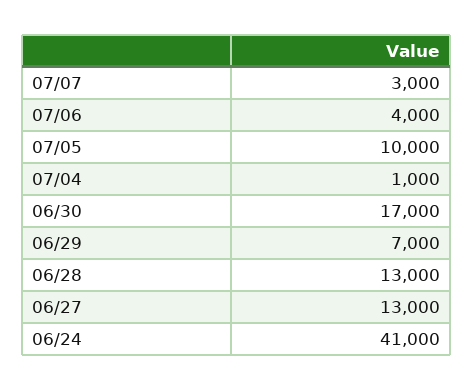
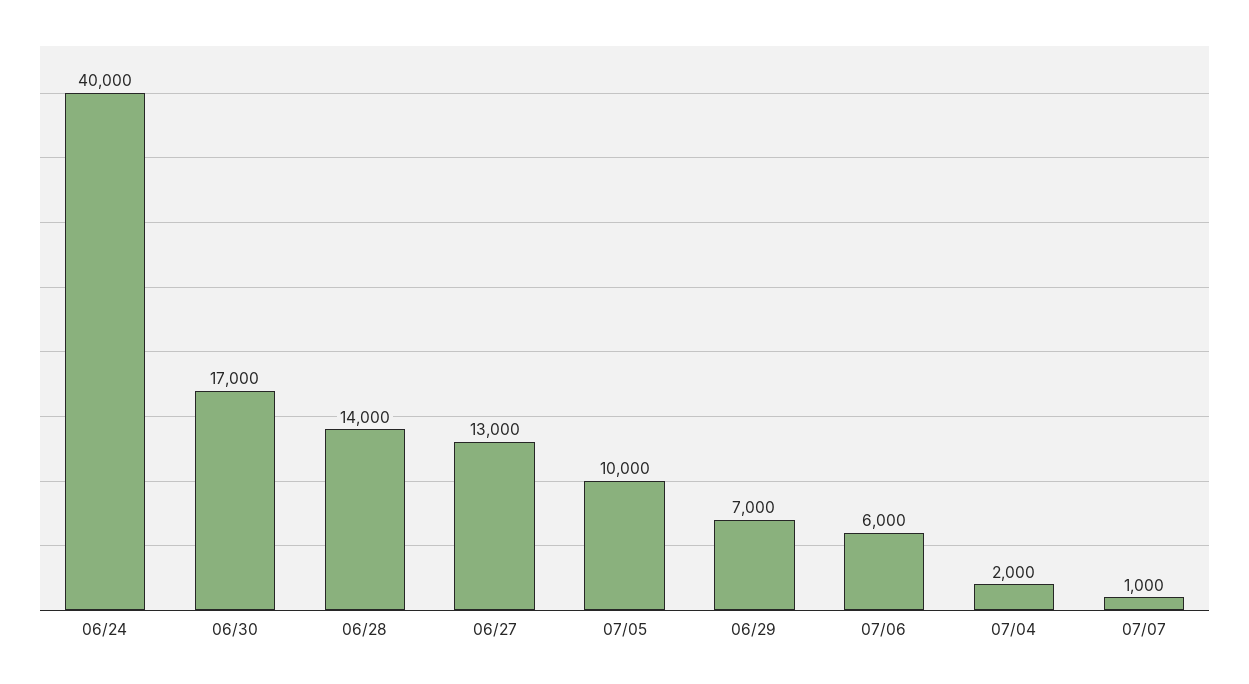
07/07: 3000 -> 1000
07/06: 4000 -> 6000
07/04: 1000 -> 2000
06/28: 13000 -> 14000
06/24: 41000 -> 40000

